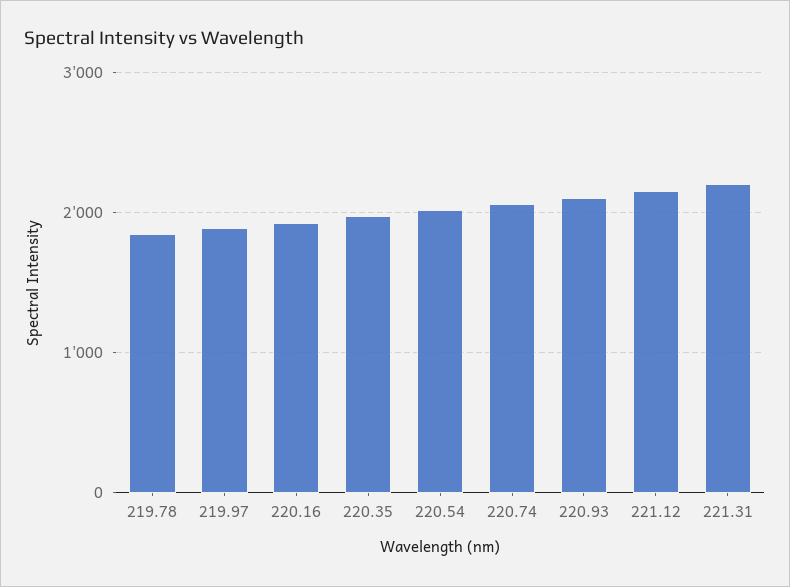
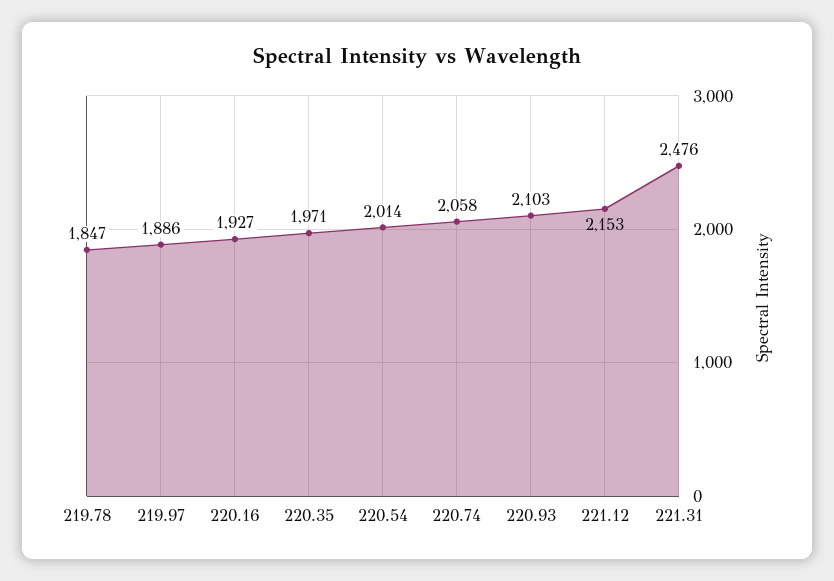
221.31: 2200 -> 2476

